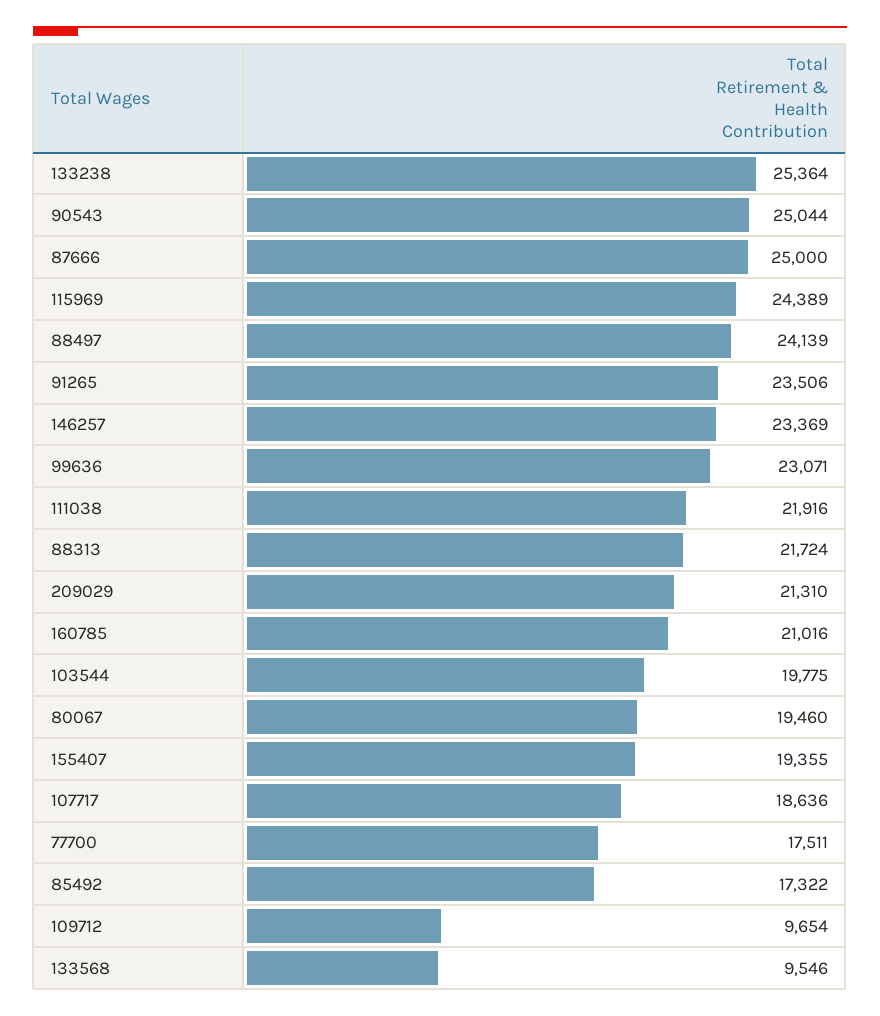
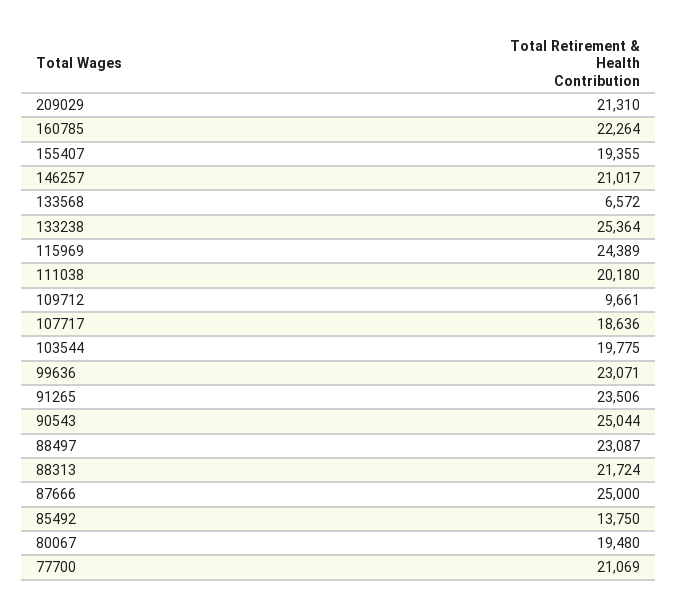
88497: 24139 -> 23087
146257: 23369 -> 21017
111038: 21916 -> 20180
160785: 21016 -> 22264
80067: 19460 -> 19480
77700: 17511 -> 21069
85492: 17322 -> 13750
109712: 9654 -> 9661
133568: 9546 -> 6572

